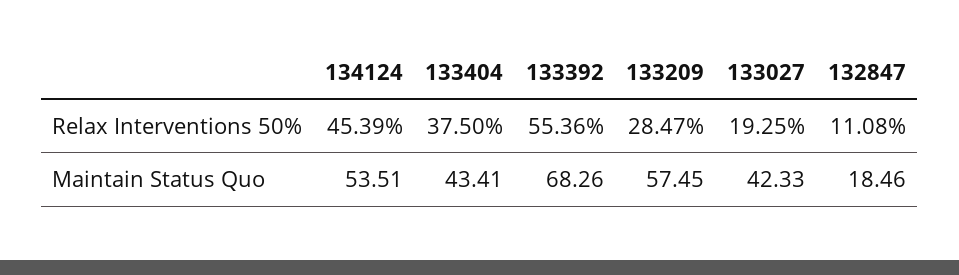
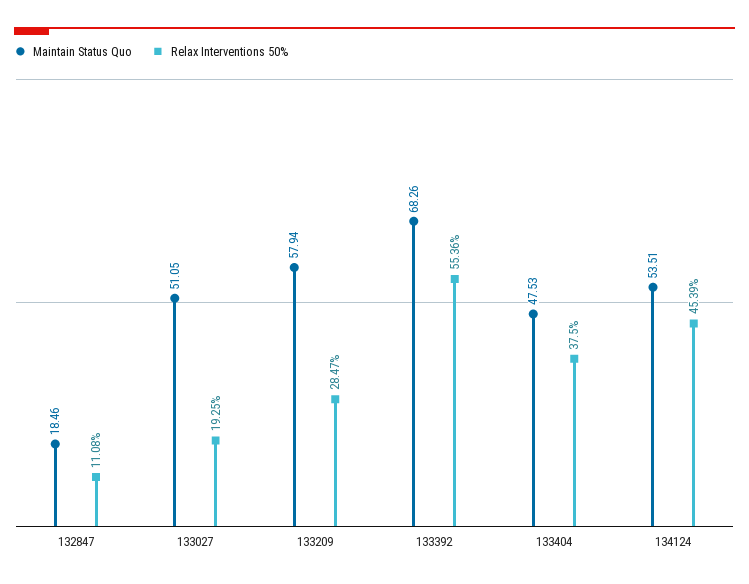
Maintain Status Quo, 133404: 43.41 -> 47.53
Maintain Status Quo, 133209: 57.45 -> 57.94
Maintain Status Quo, 133027: 42.33 -> 51.05

